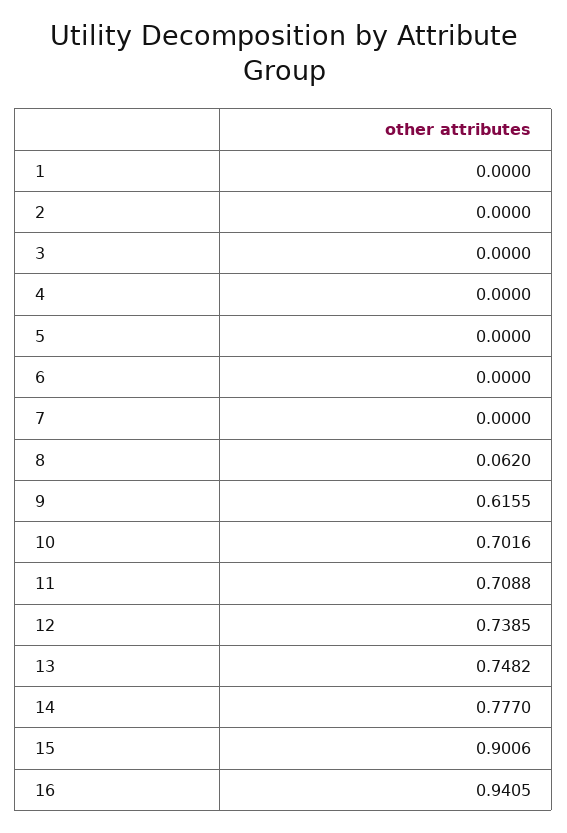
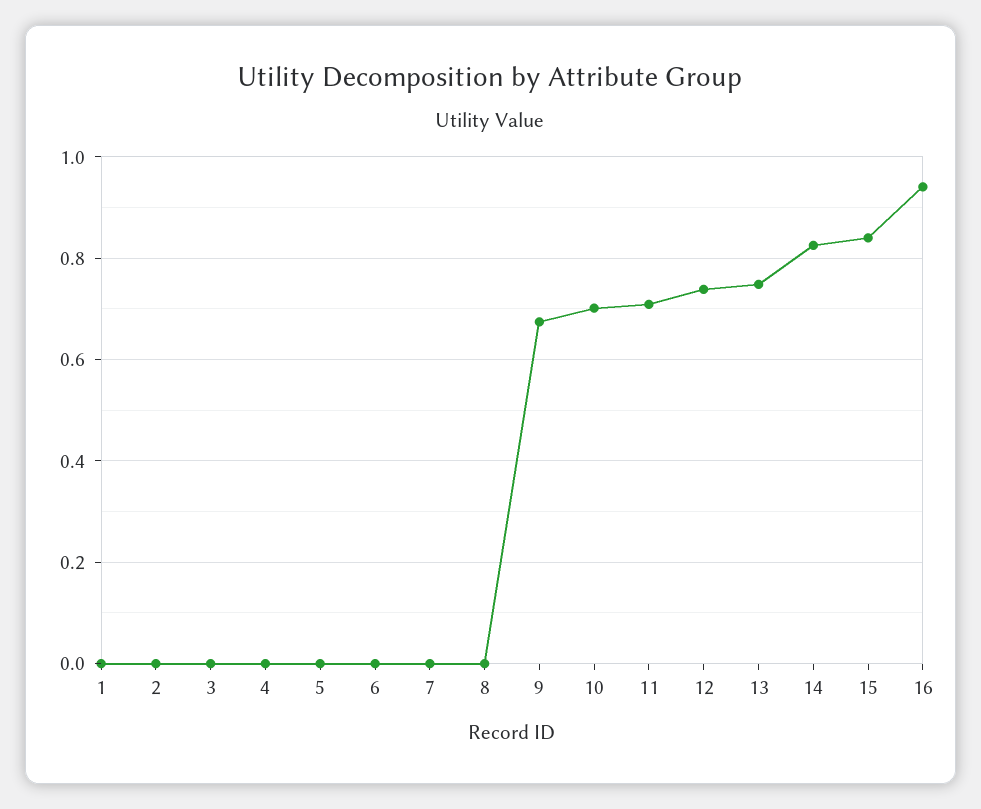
8: 0.062 -> 0
9: 0.6155 -> 0.68
14: 0.777 -> 0.82
15: 0.9006 -> 0.84

